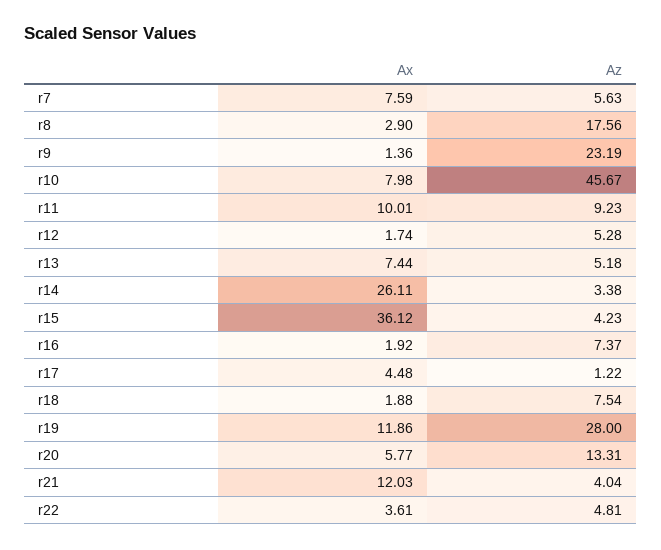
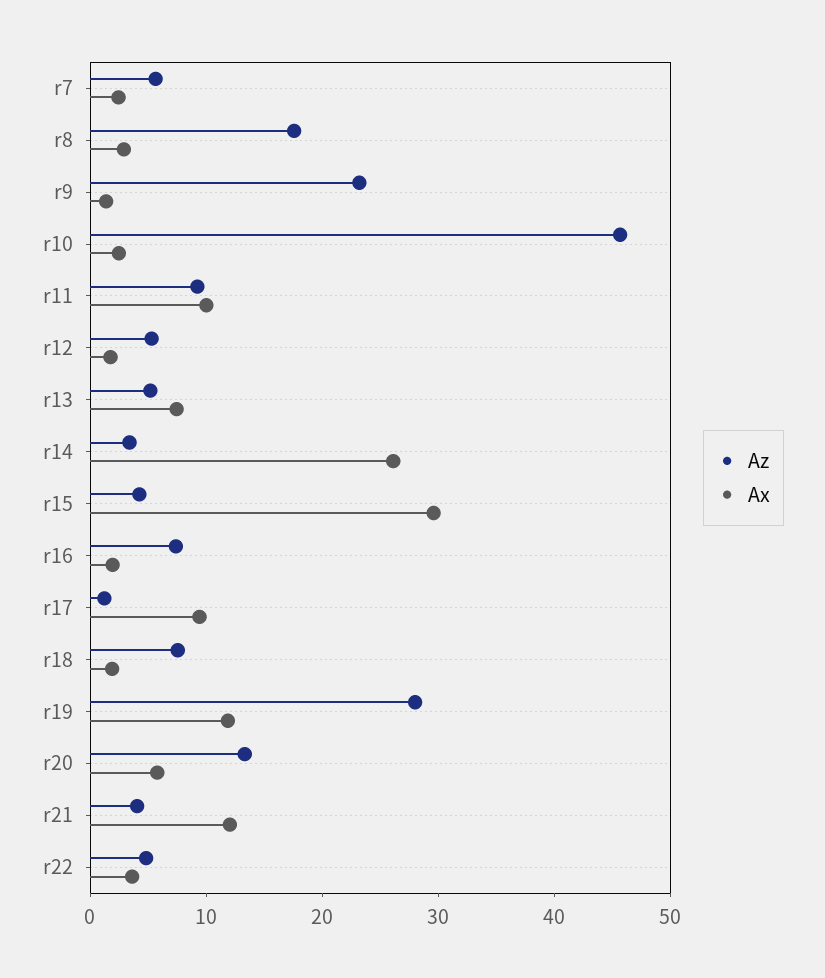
Ax, r7: 7.59 -> 2
Ax, r10: 7.98 -> 2
Ax, r15: 36.12 -> 30
Ax, r17: 4.48 -> 10

